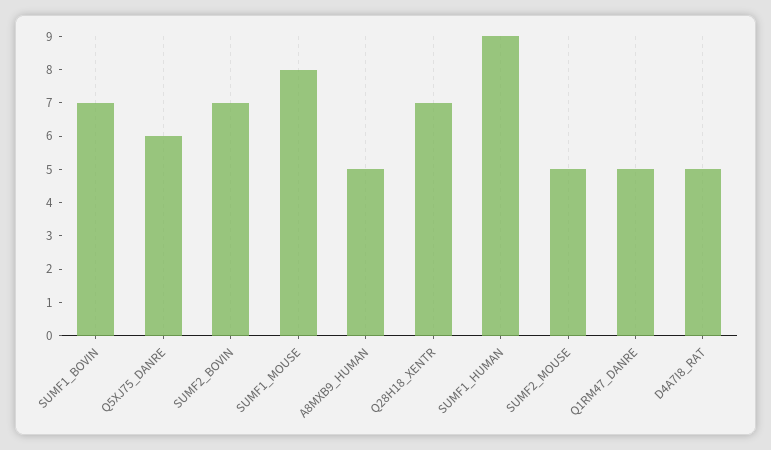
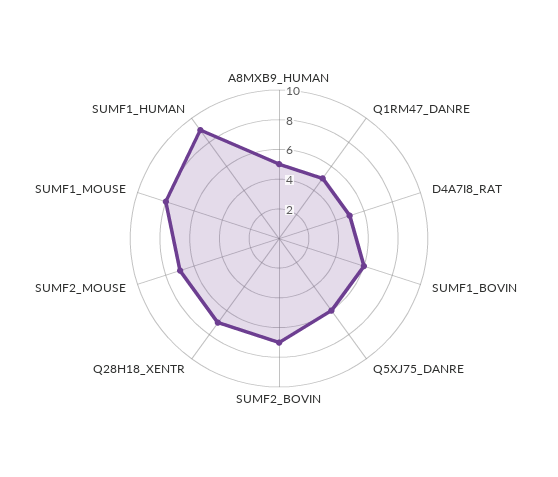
SUMF1_BOVIN: 7 -> 6
SUMF2_MOUSE: 5 -> 7

